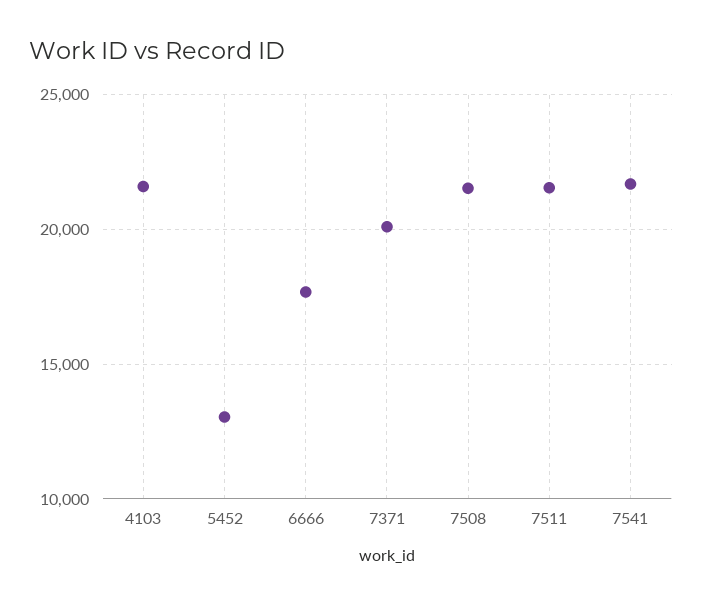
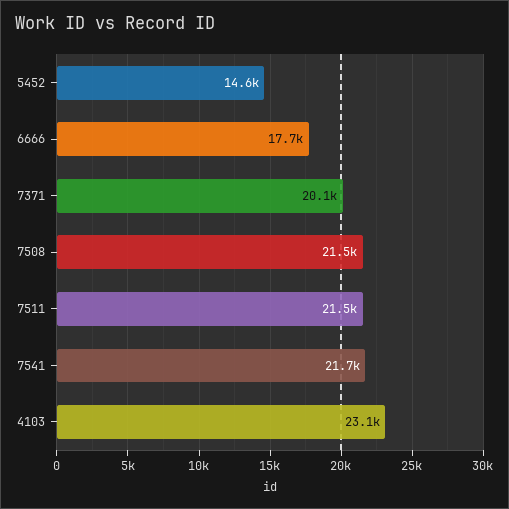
4103: 21500 -> 23100
5452: 13000 -> 14600

